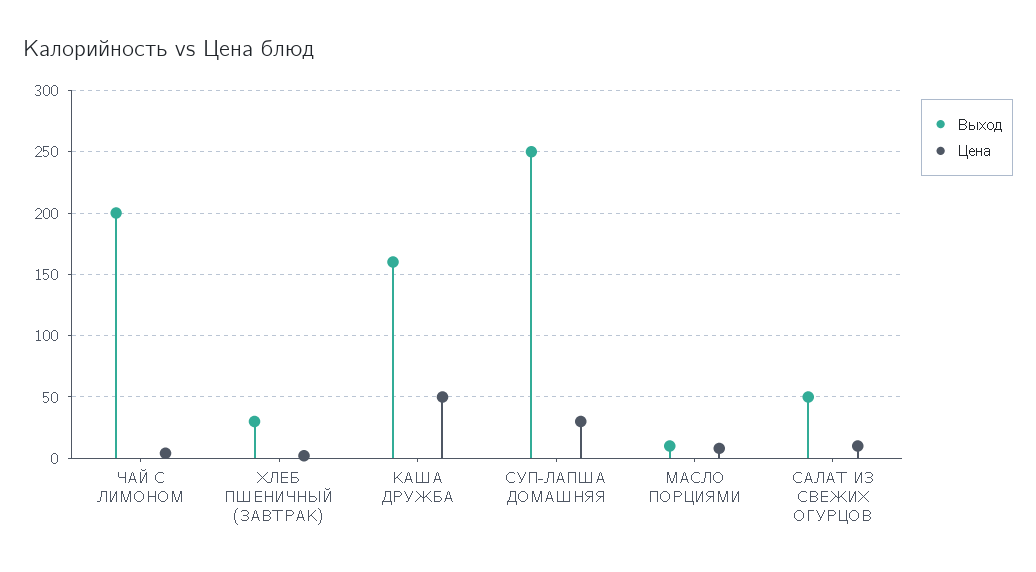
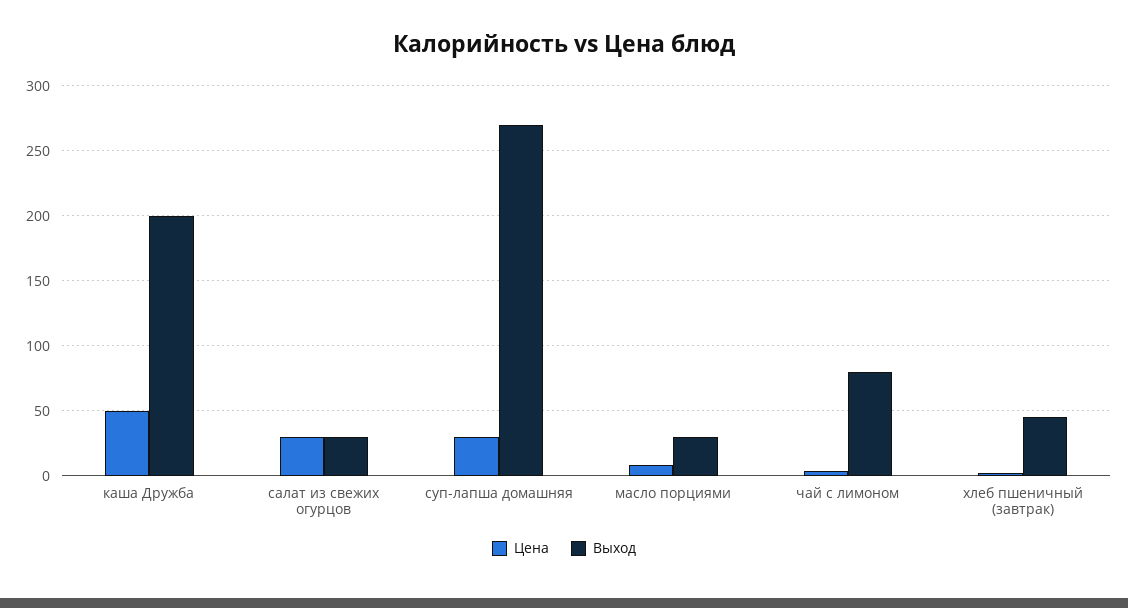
Выход, ЧАЙ С ЛИМОНОМ: 200 -> 80
Выход, ХЛЕБ ПШЕНИЧНЫЙ (ЗАВТРАК): 30 -> 45
Выход, КАША ДРУЖБА: 160 -> 200
Выход, СУП-ЛАПША ДОМАШНЯЯ: 250 -> 270
Выход, МАСЛО ПОРЦИЯМИ: 10 -> 30
Выход, САЛАТ ИЗ СВЕЖИХ ОГУРЦОВ: 50 -> 30
Цена, САЛАТ ИЗ СВЕЖИХ ОГУРЦОВ: 10 -> 30

